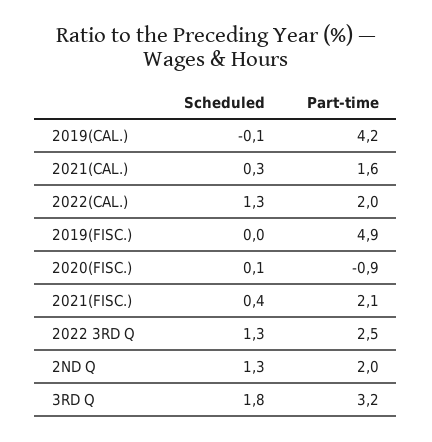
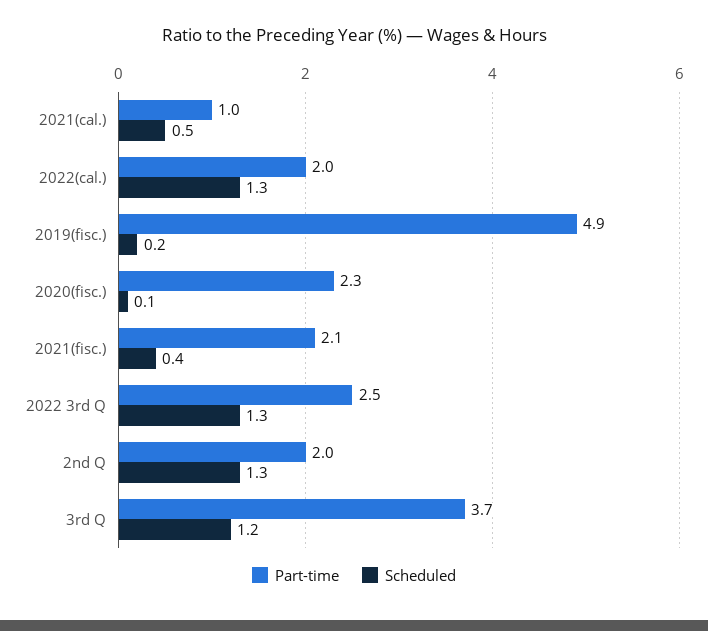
Scheduled, 2019(CAL.): -0.1 -> none
Part-time, 2019(CAL.): 4.2 -> none
Scheduled, 2021(CAL.): 0.3 -> 0.5
Part-time, 2021(CAL.): 1.6 -> 1
Scheduled, 2019(FISC.): 0 -> 0.2
Part-time, 2020(FISC.): -0.9 -> 2.3
Scheduled, 3RD Q: 1.8 -> 1.2
Part-time, 3RD Q: 3.2 -> 3.7

